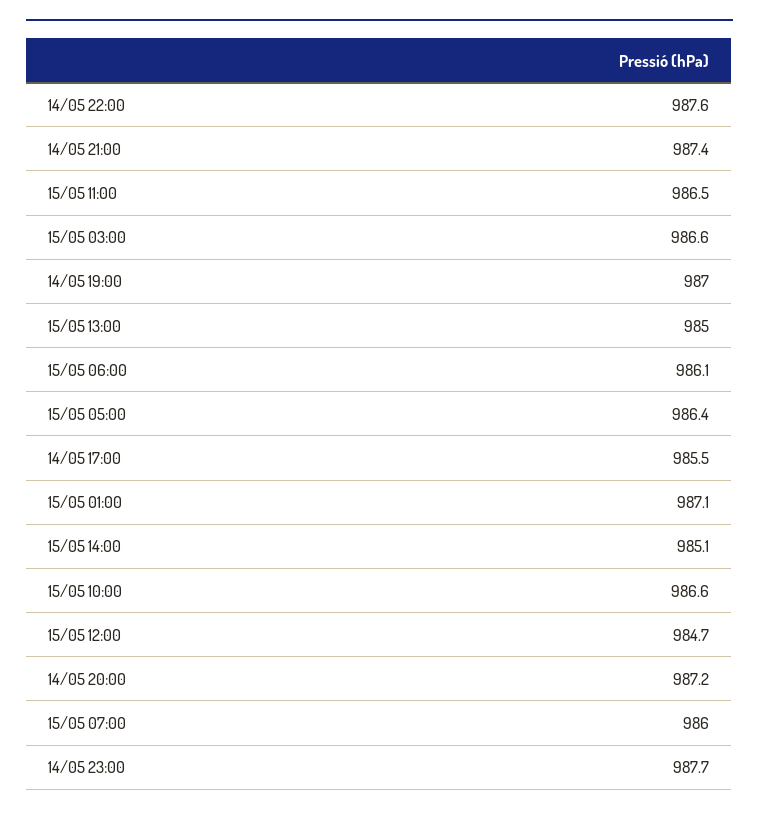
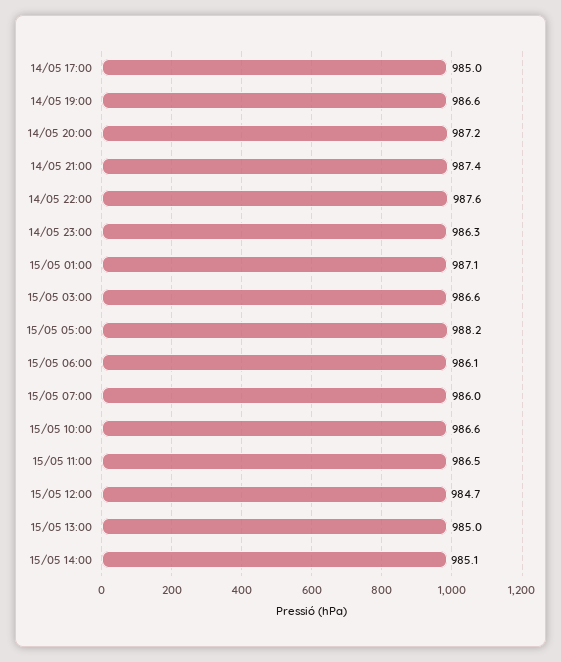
14/05 19:00: 987 -> 986.6
15/05 05:00: 986.4 -> 988.2
14/05 17:00: 985.5 -> 985
14/05 23:00: 987.7 -> 986.3

